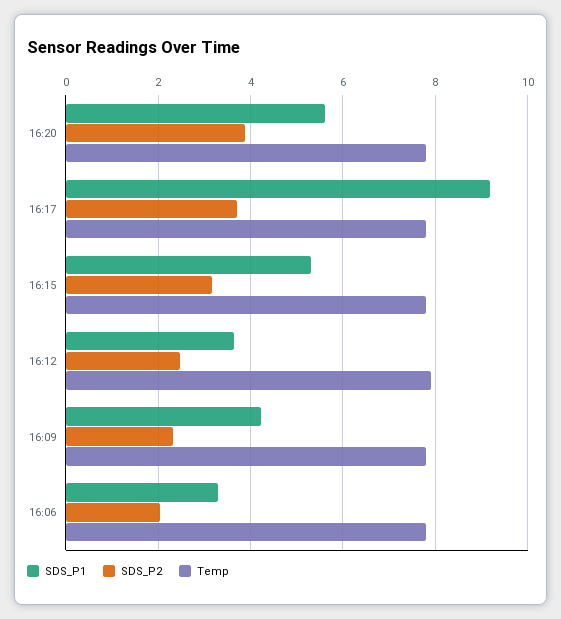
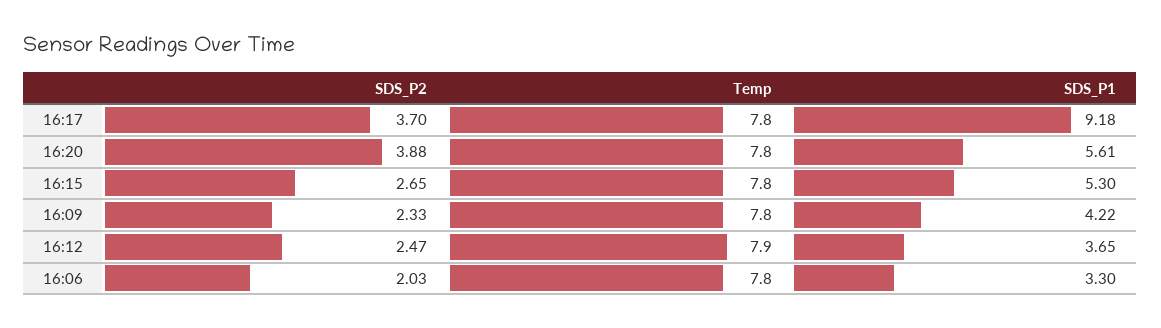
SDS_P2, 16:15: 3.2 -> 2.65

